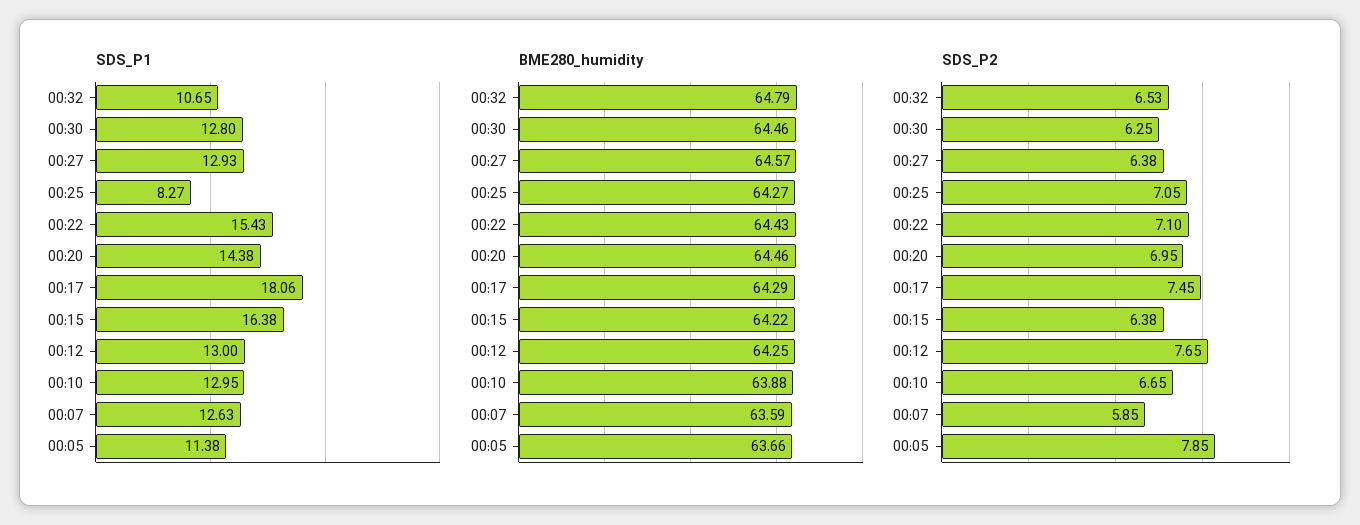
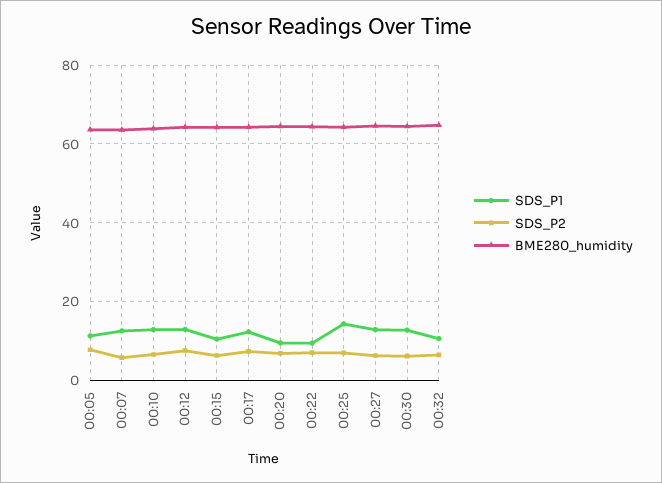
SDS_P1, 00:25: 8.27 -> 14
SDS_P1, 00:22: 15.43 -> 10
SDS_P1, 00:20: 14.38 -> 10
SDS_P1, 00:17: 18.06 -> 12
SDS_P1, 00:15: 16.38 -> 10

